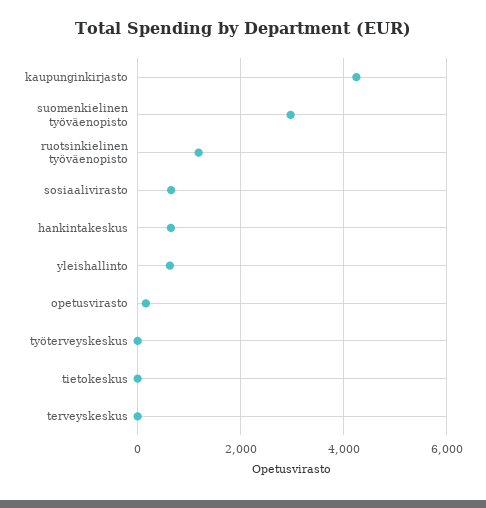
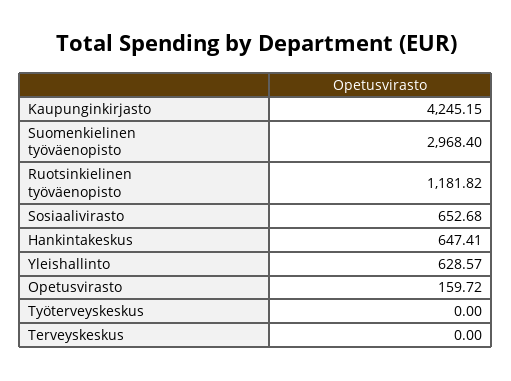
tietokeskus: 0 -> none

